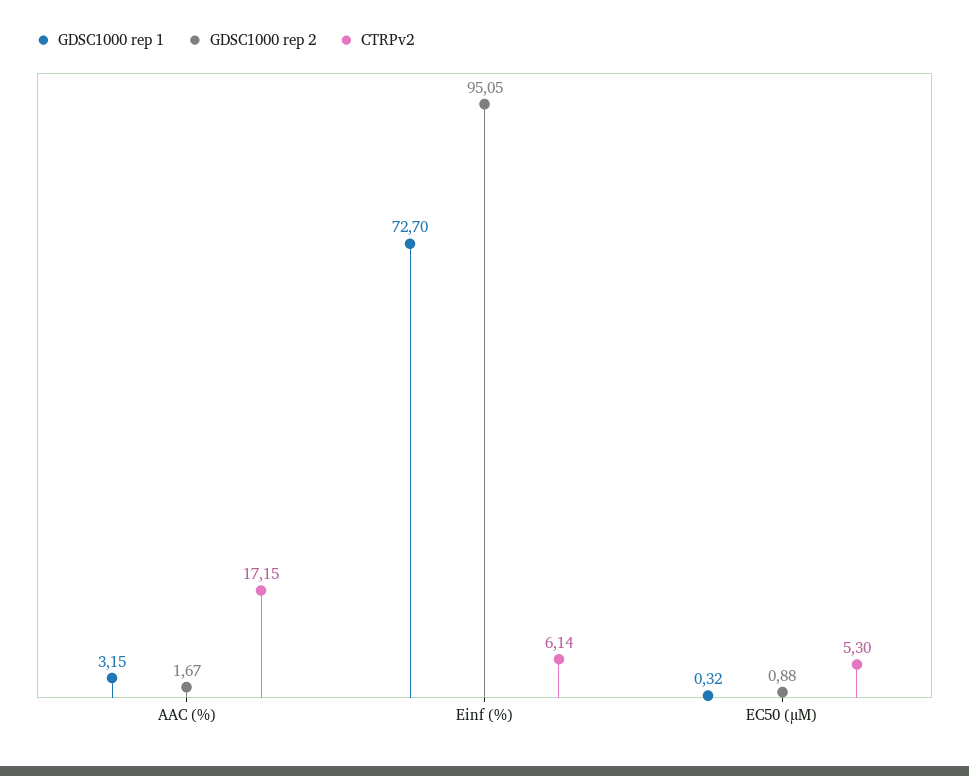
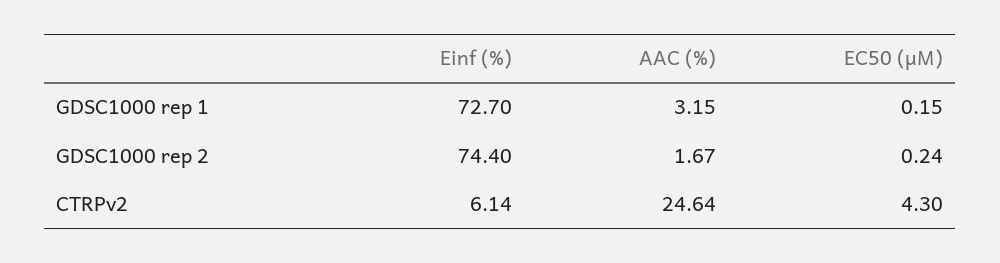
CTRPv2, AAC (%): 17.15 -> 24.64
GDSC1000 rep 2, Einf (%): 95.05 -> 74.4
GDSC1000 rep 1, EC50 (µM): 0.32 -> 0.15
GDSC1000 rep 2, EC50 (µM): 0.88 -> 0.24
CTRPv2, EC50 (µM): 5.3 -> 4.3

